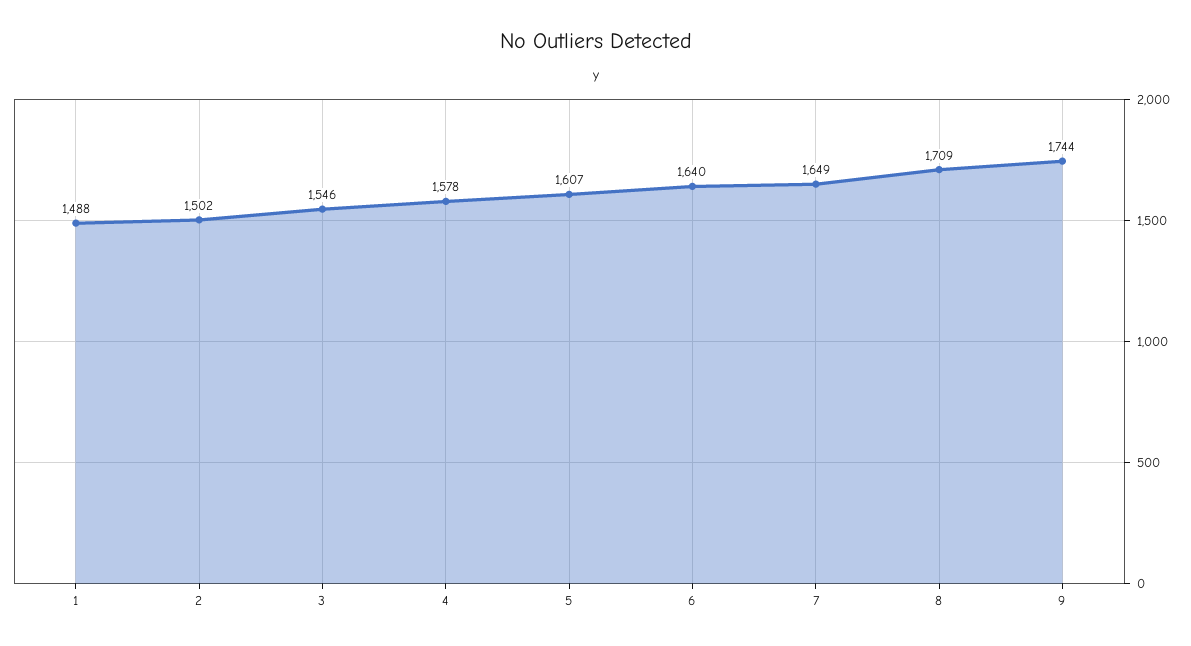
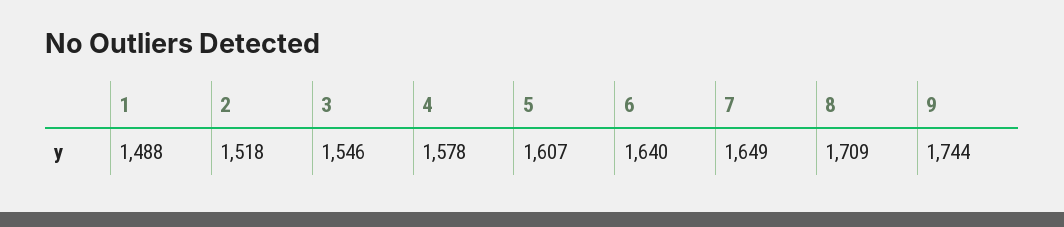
2: 1502 -> 1518

